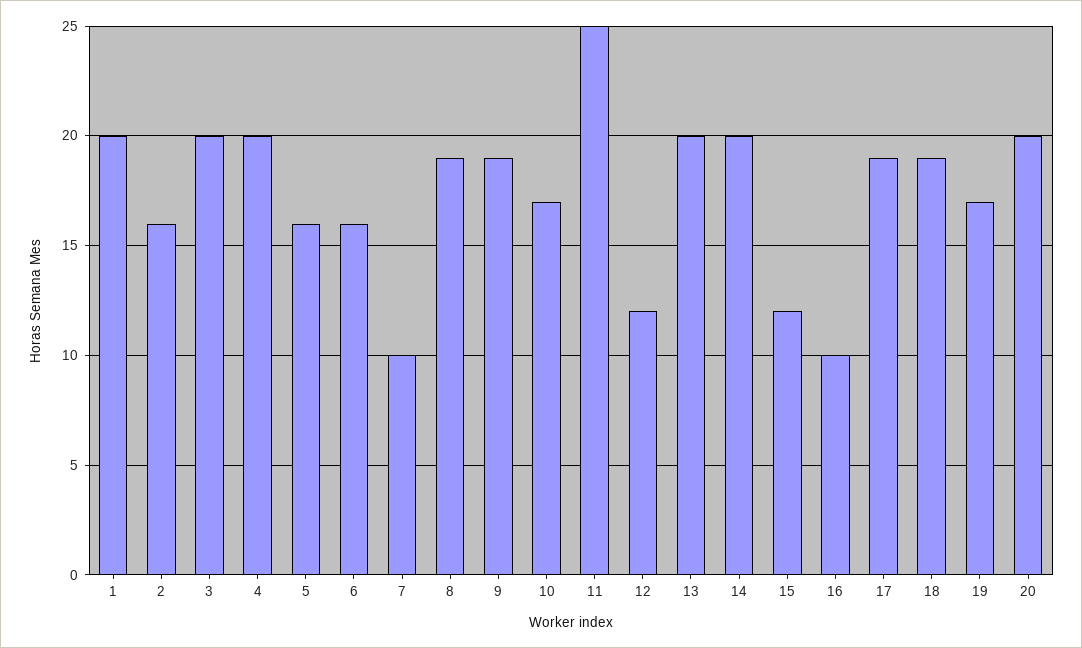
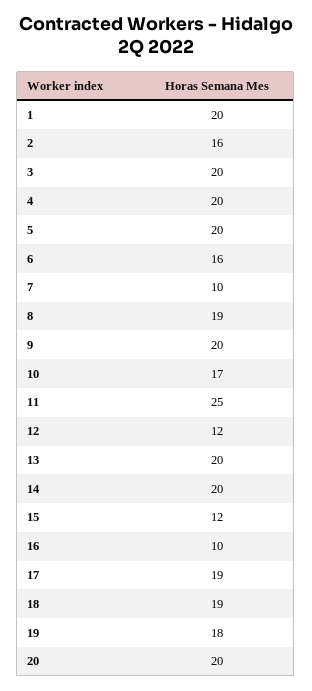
5: 16 -> 20
9: 19 -> 20
19: 17 -> 18

